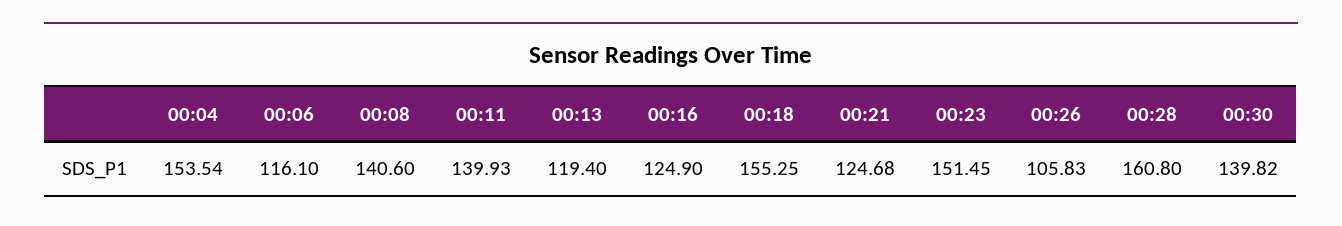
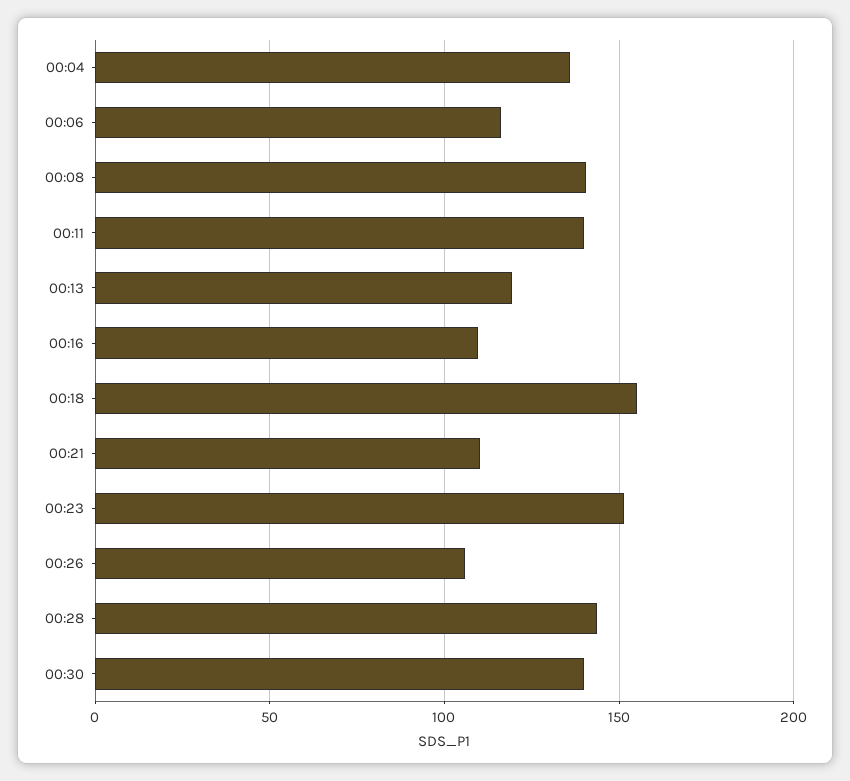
00:04: 153.54 -> 135
00:16: 124.9 -> 110
00:21: 124.68 -> 110
00:28: 160.8 -> 145

